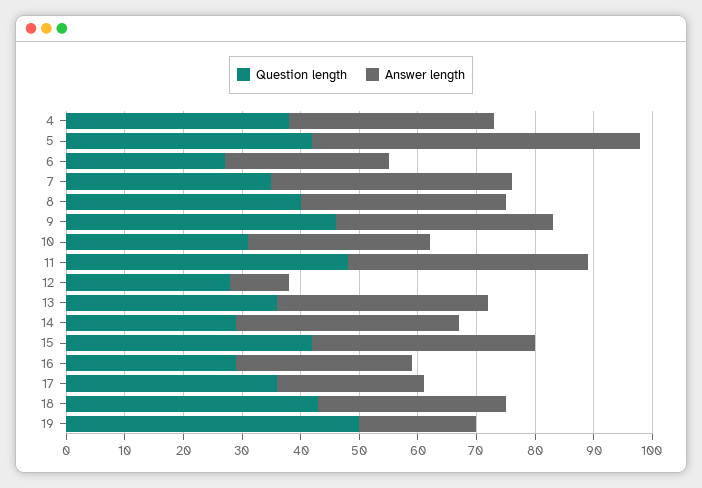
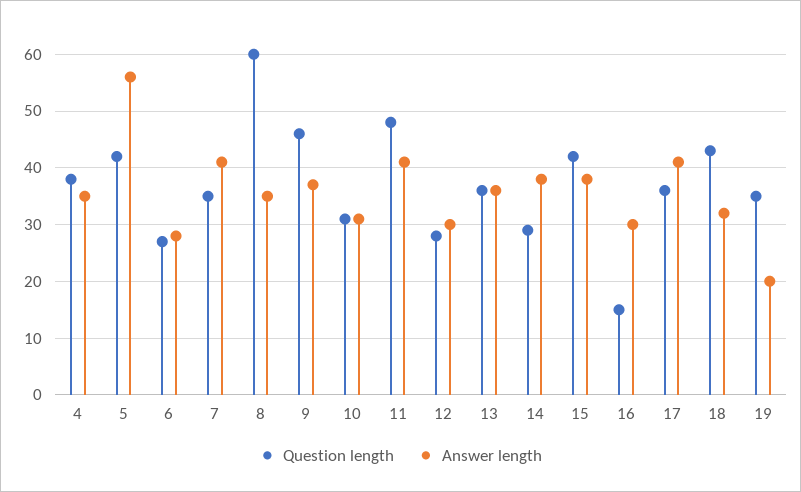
Question length, 8: 40 -> 60
Answer length, 12: 10 -> 30
Question length, 16: 30 -> 15
Answer length, 17: 25 -> 40
Question length, 19: 50 -> 35

